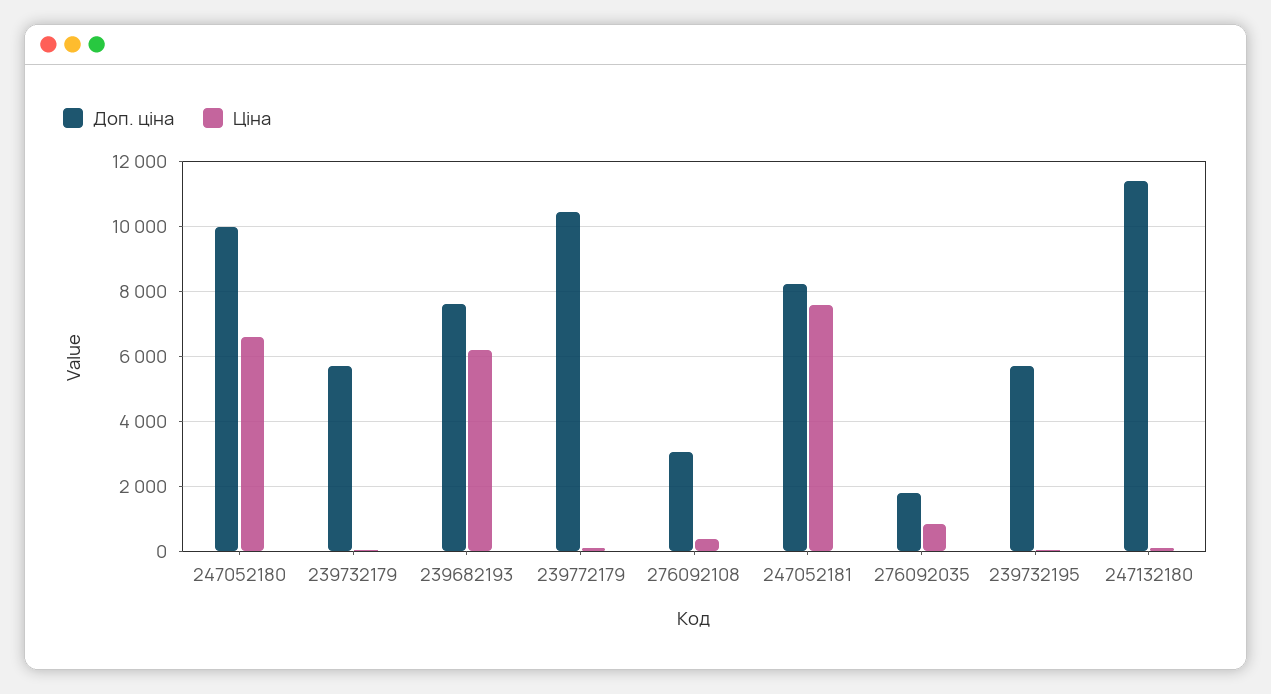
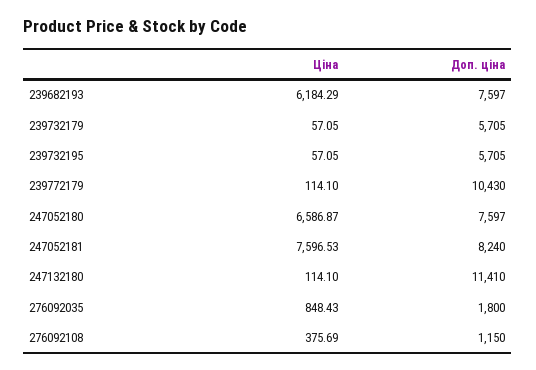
Доп. ціна, 247052180: 10000 -> 7597
Доп. ціна, 276092108: 3000 -> 1150

